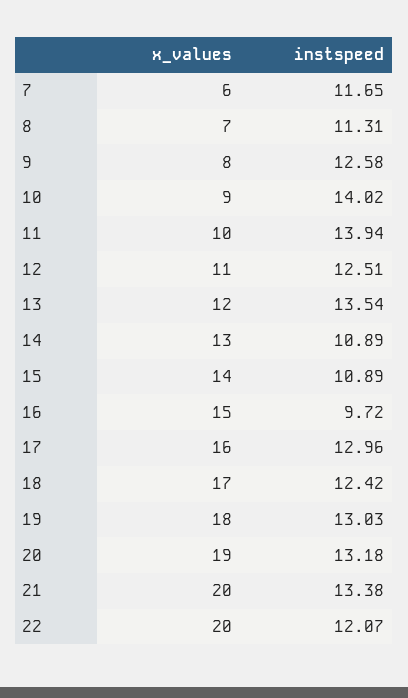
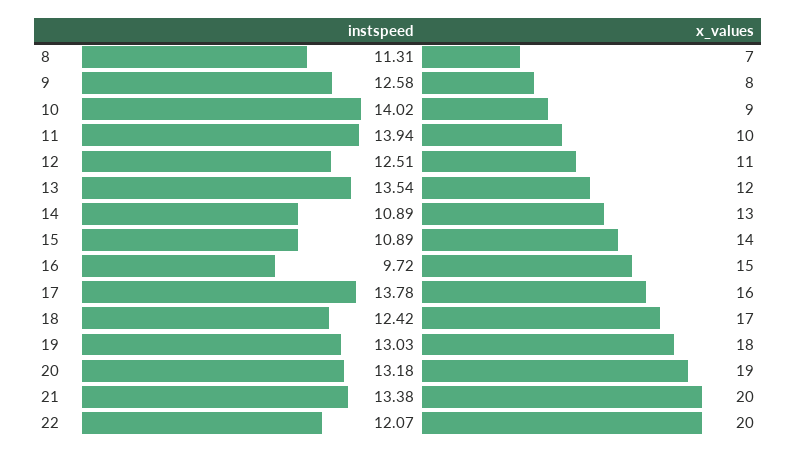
x_values, 7: 6 -> none
instspeed, 7: 11.65 -> none
instspeed, 17: 12.96 -> 13.78

